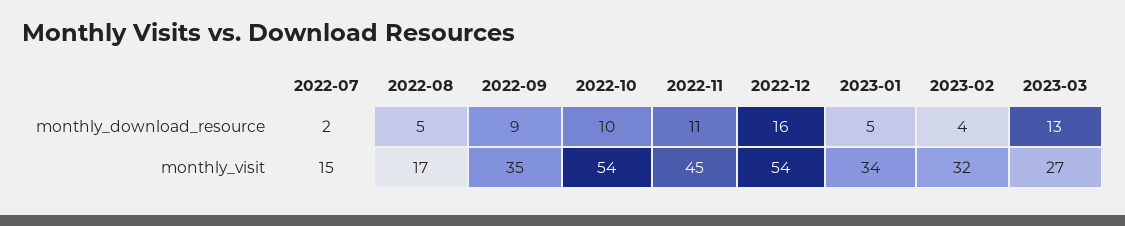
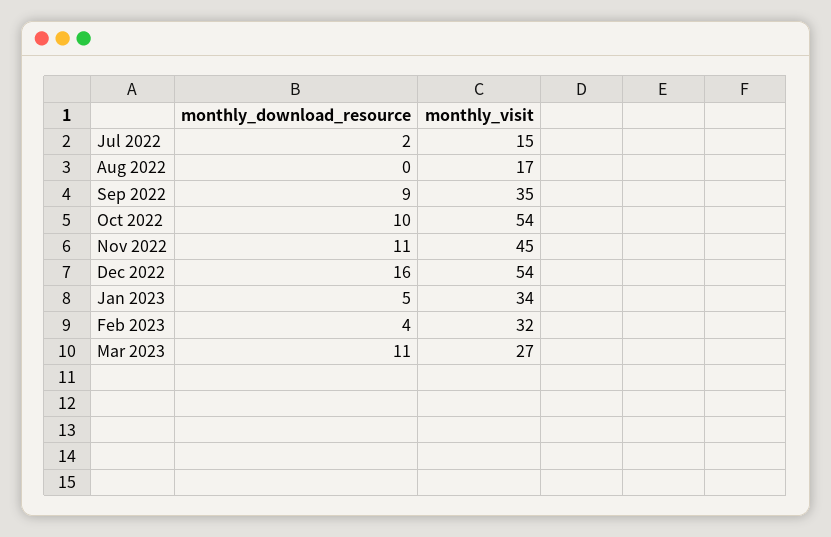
2022-08, monthly_download_resource: 5 -> 0
2023-03, monthly_download_resource: 13 -> 11

